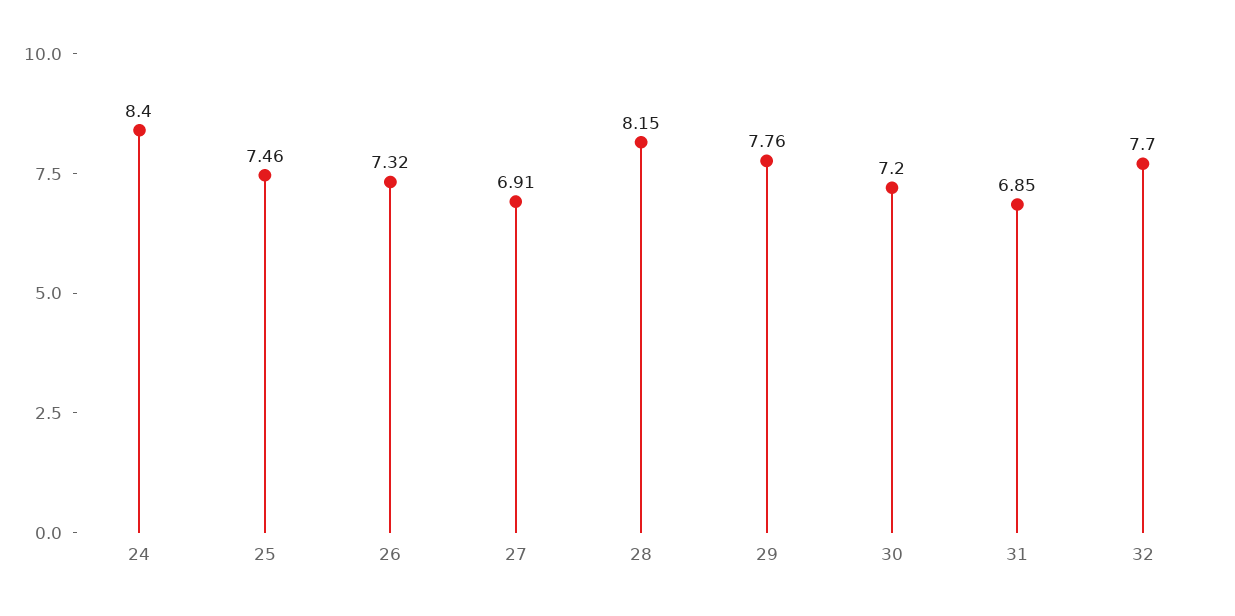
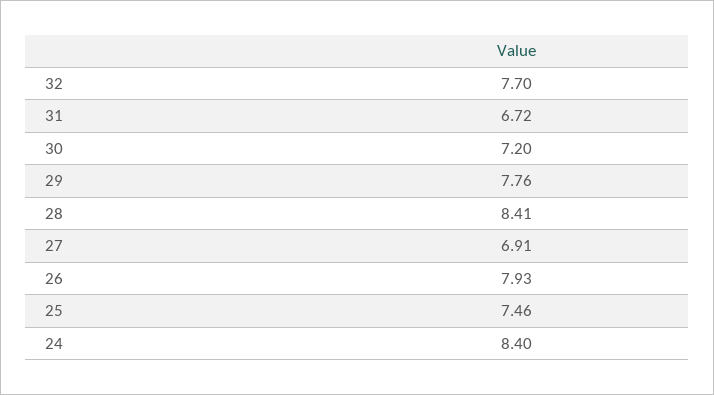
26: 7.32 -> 7.93
28: 8.15 -> 8.41
31: 6.85 -> 6.72

